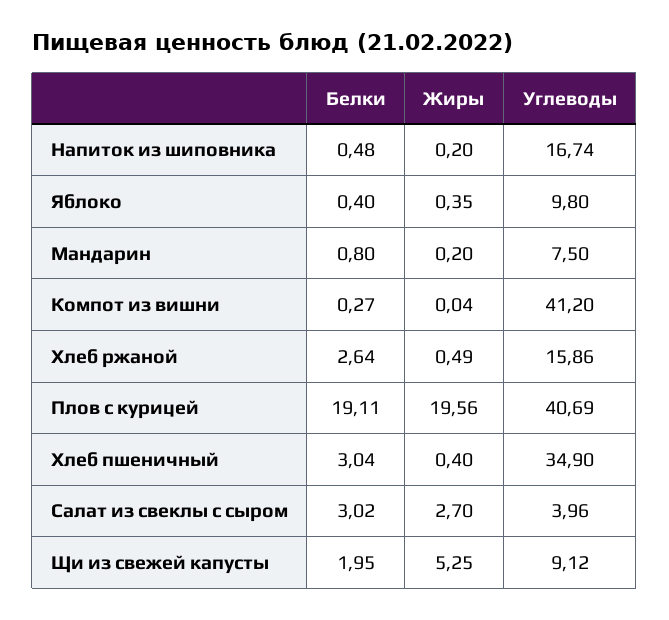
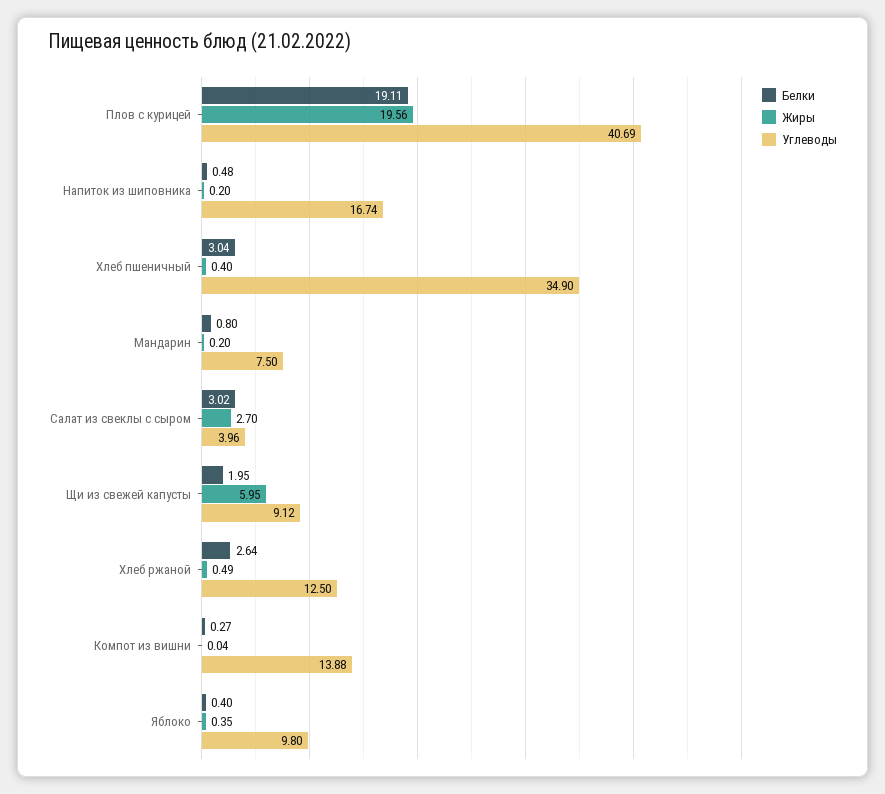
Углеводы, Компот из вишни: 41.2 -> 13.88
Углеводы, Хлеб ржаной: 15.86 -> 12.5
Жиры, Щи из свежей капусты: 5.25 -> 5.95

